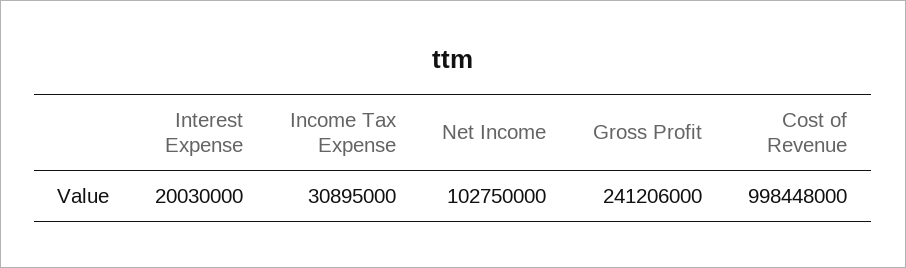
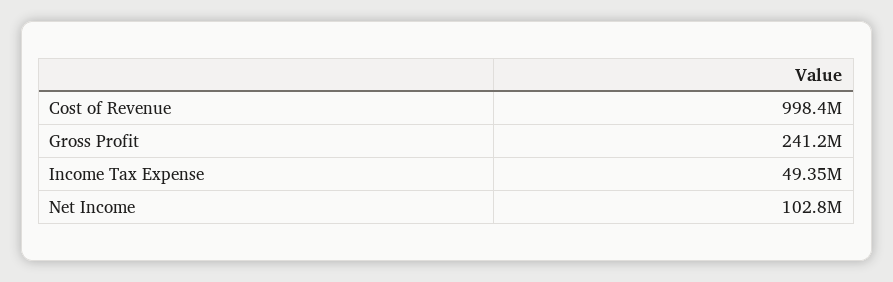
Interest Expense: 20030000 -> none
Income Tax Expense: 30895000 -> 49350000

